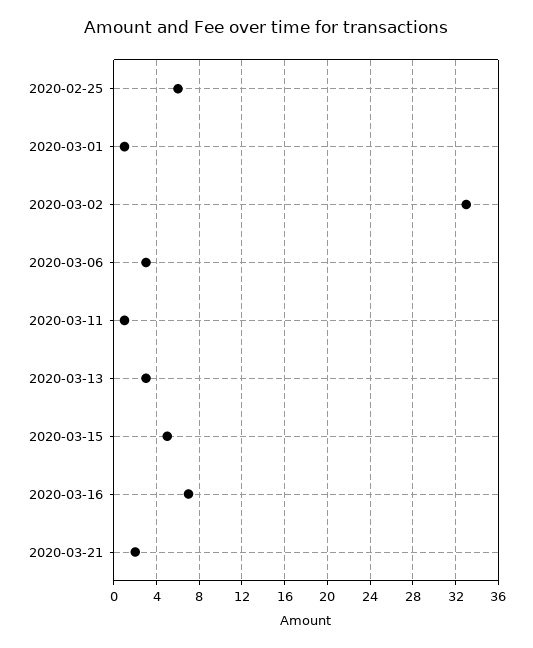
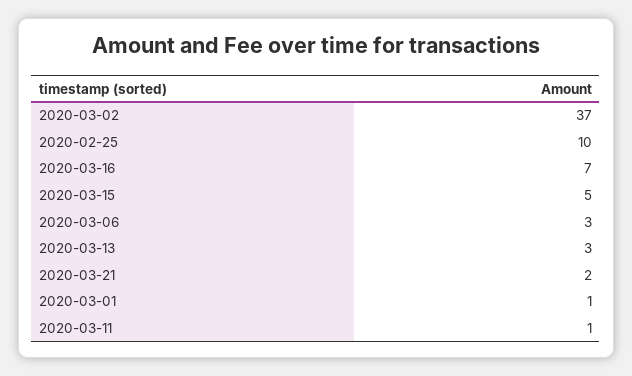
2020-02-25: 6 -> 10
2020-03-02: 33 -> 37

